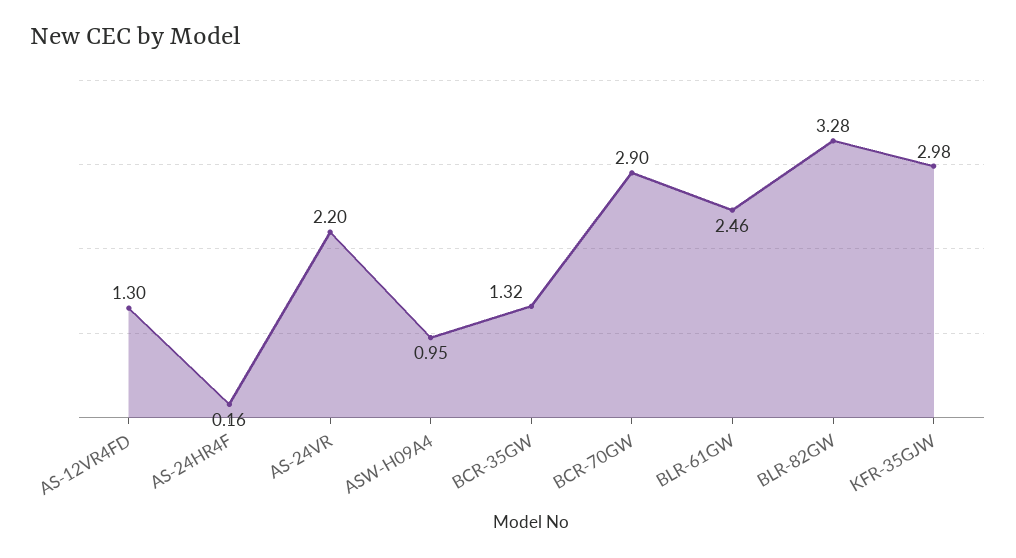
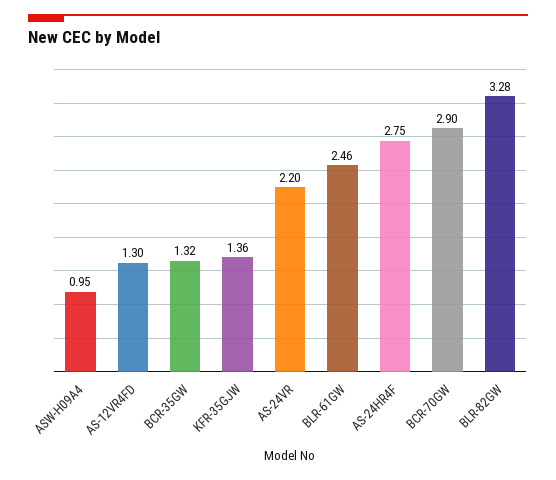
AS-24HR4F: 0.16 -> 2.75
KFR-35GJW: 2.98 -> 1.36

